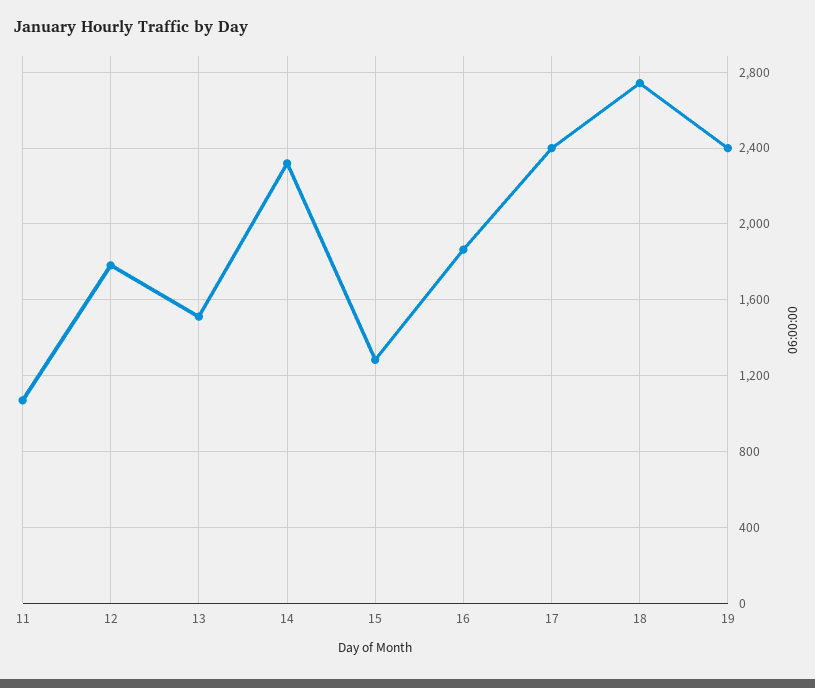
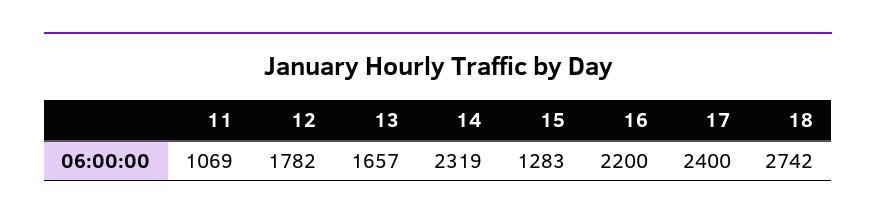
13: 1500 -> 1657
16: 1850 -> 2200
19: 2400 -> none

